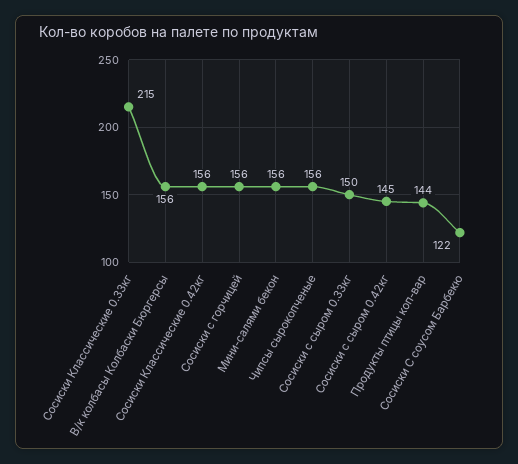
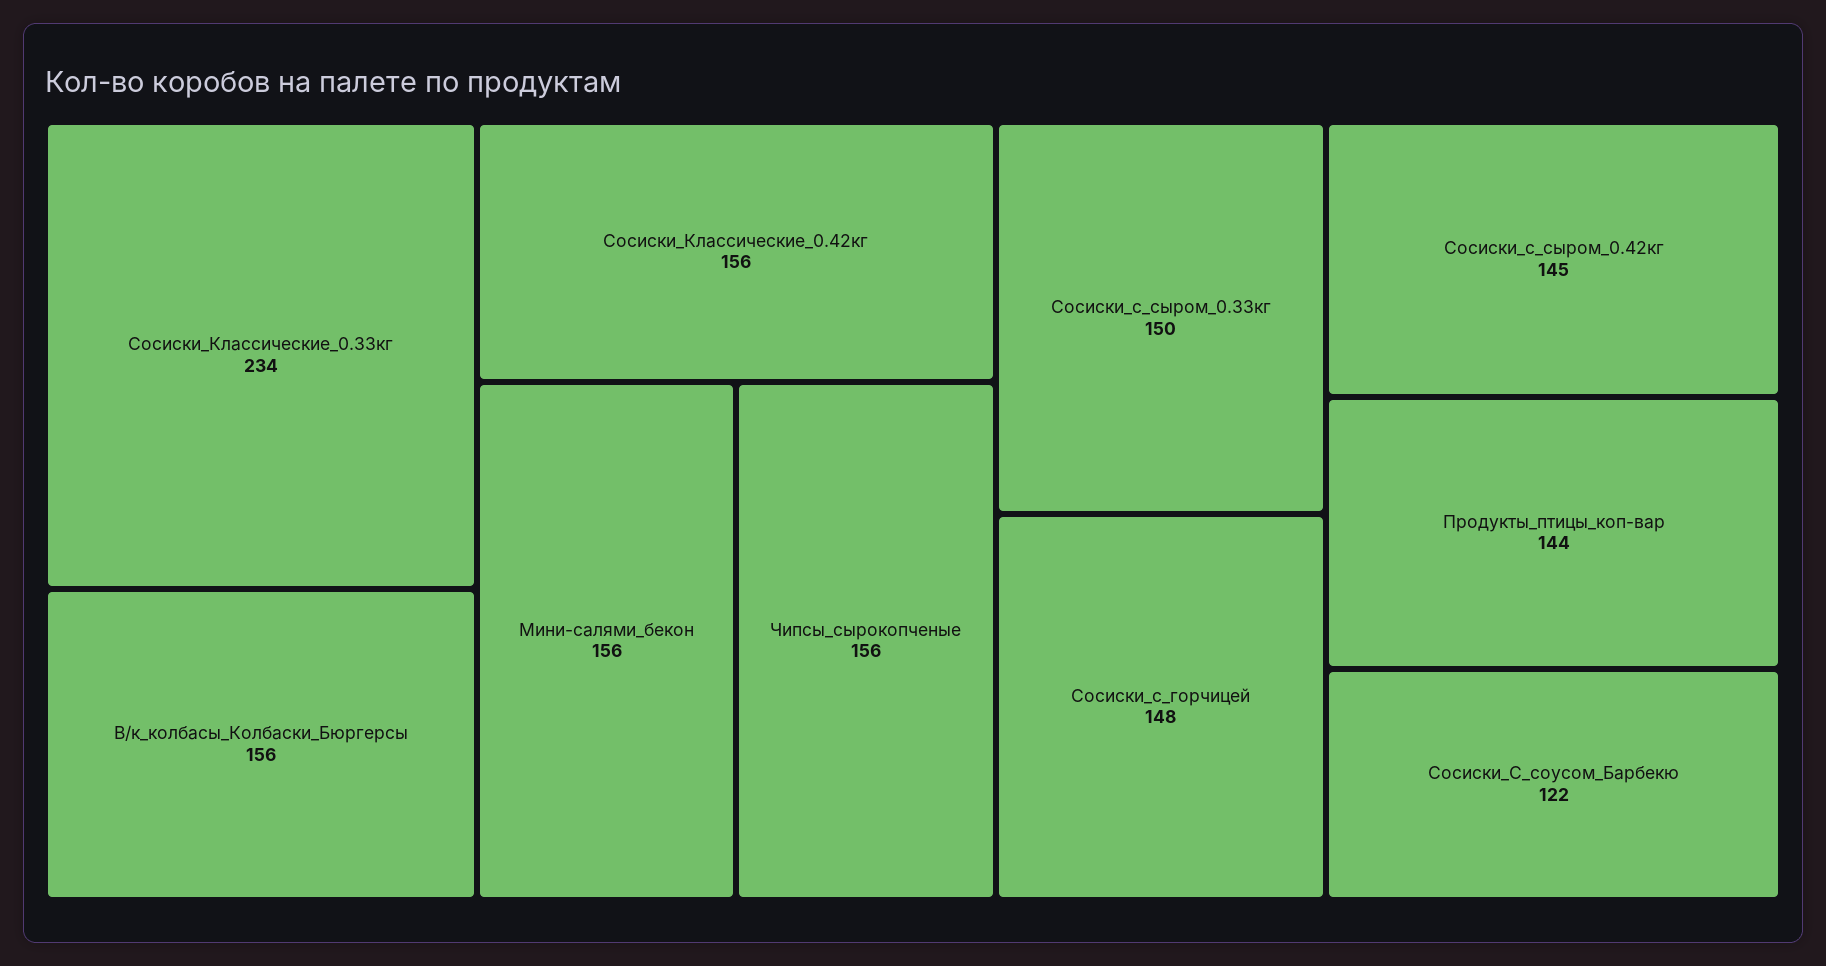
Сосиски Классические 0.33кг: 215 -> 234
Сосиски с горчицей: 156 -> 148

